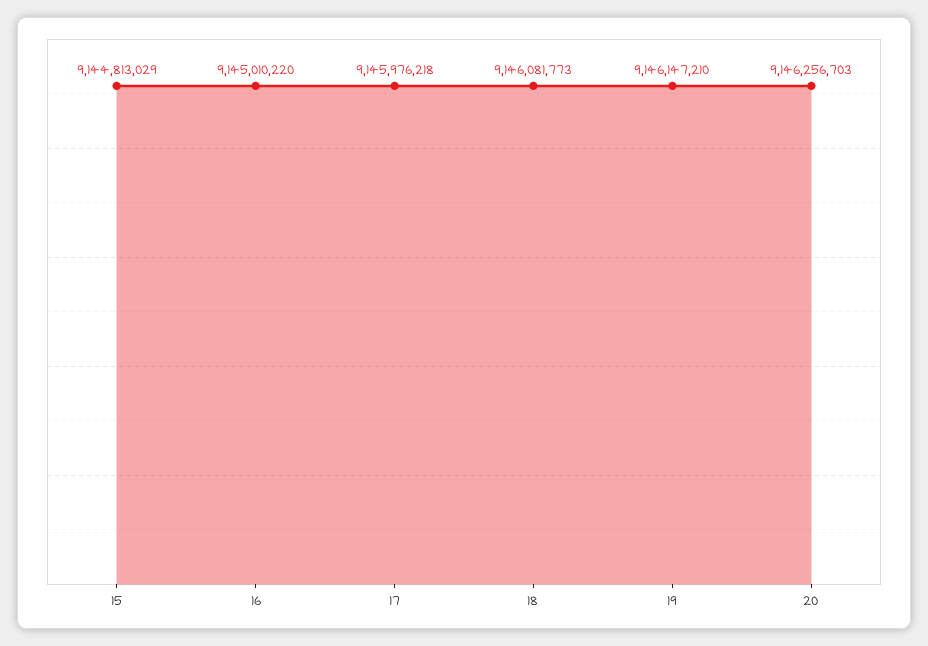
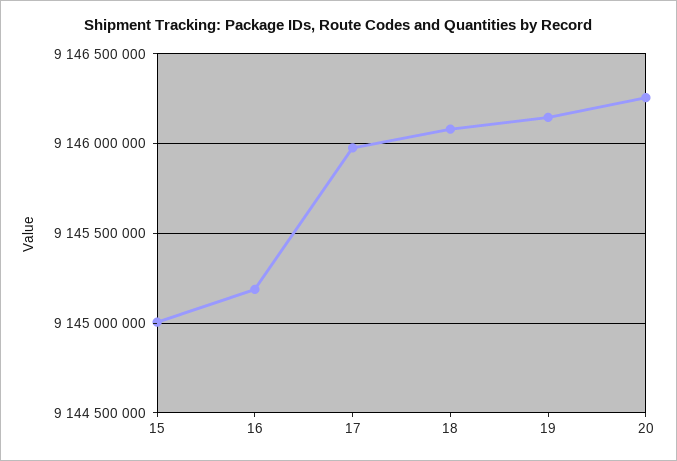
15: 9144813029 -> 9145000000
16: 9145010220 -> 9145200000

